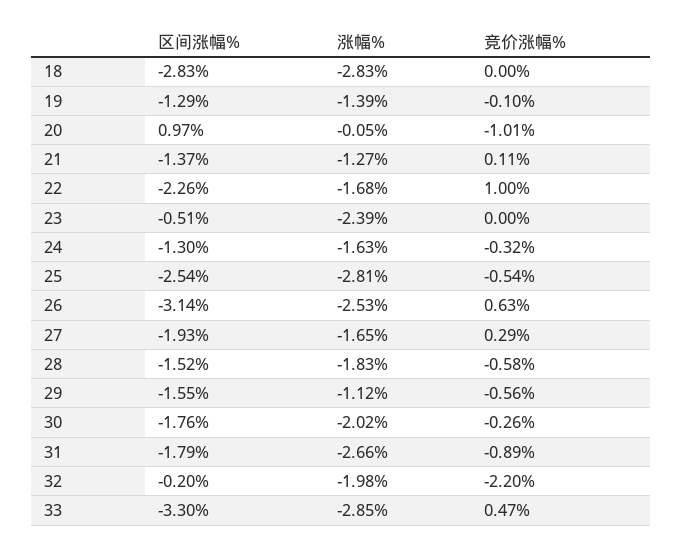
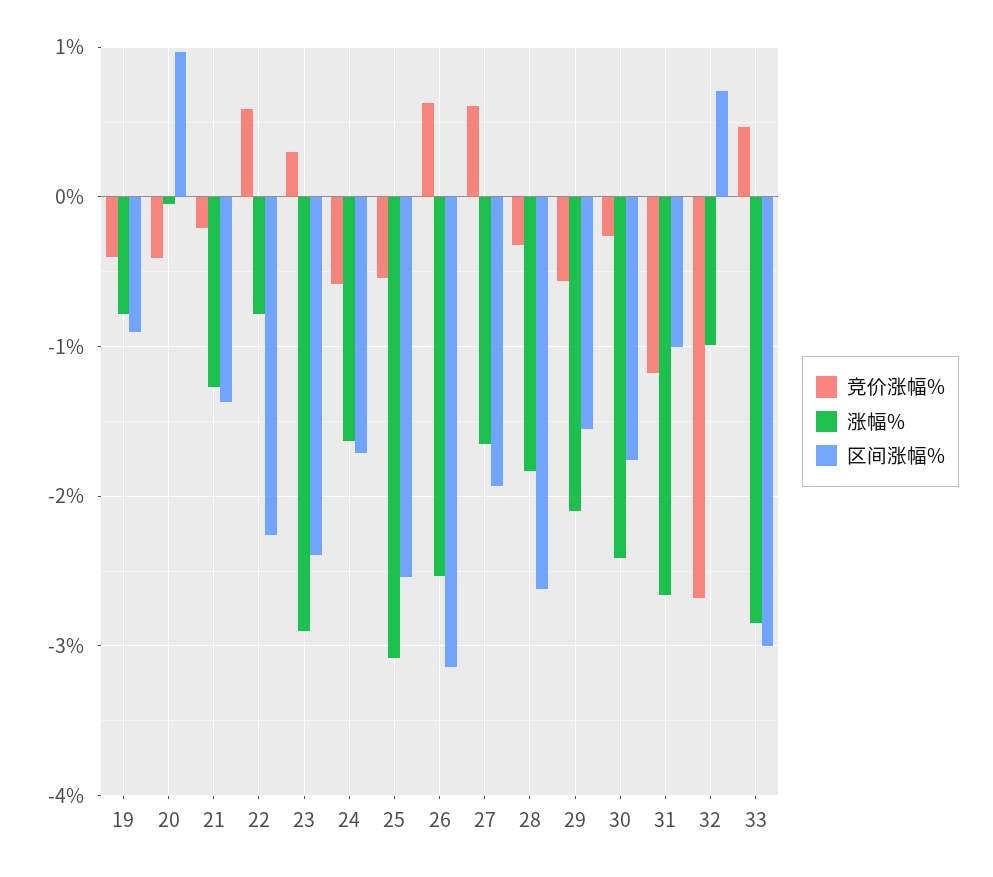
区间涨幅%, 18: -2.83 -> none
涨幅%, 18: -2.83 -> none
竞价涨幅%, 18: 0 -> none
区间涨幅%, 19: -1.29 -> -0.9
涨幅%, 19: -1.39 -> -0.8
竞价涨幅%, 19: -0.1 -> -0.4
竞价涨幅%, 20: -1.01 -> -0.4
竞价涨幅%, 21: 0.11 -> -0.2
涨幅%, 22: -1.68 -> -0.8
竞价涨幅%, 22: 1 -> 0.6
区间涨幅%, 23: -0.51 -> -2.4
涨幅%, 23: -2.39 -> -2.9
竞价涨幅%, 23: 0 -> 0.3
区间涨幅%, 24: -1.3 -> -1.7
竞价涨幅%, 24: -0.32 -> -0.6
涨幅%, 25: -2.81 -> -3.1
竞价涨幅%, 27: 0.29 -> 0.6
区间涨幅%, 28: -1.52 -> -2.6
竞价涨幅%, 28: -0.58 -> -0.3
涨幅%, 29: -1.12 -> -2.1
涨幅%, 30: -2.02 -> -2.4
区间涨幅%, 31: -1.79 -> -1
竞价涨幅%, 31: -0.89 -> -1.2
区间涨幅%, 32: -0.2 -> 0.7
涨幅%, 32: -1.98 -> -1
竞价涨幅%, 32: -2.2 -> -2.7
区间涨幅%, 33: -3.3 -> -3

